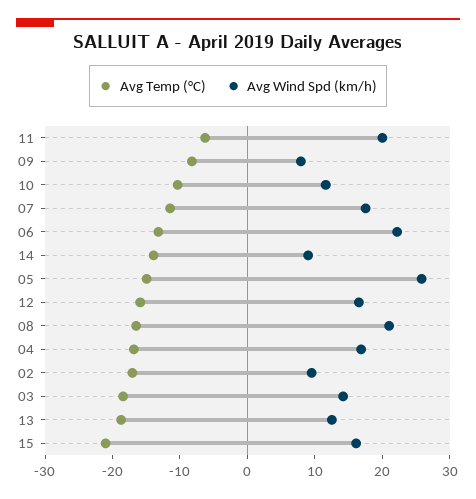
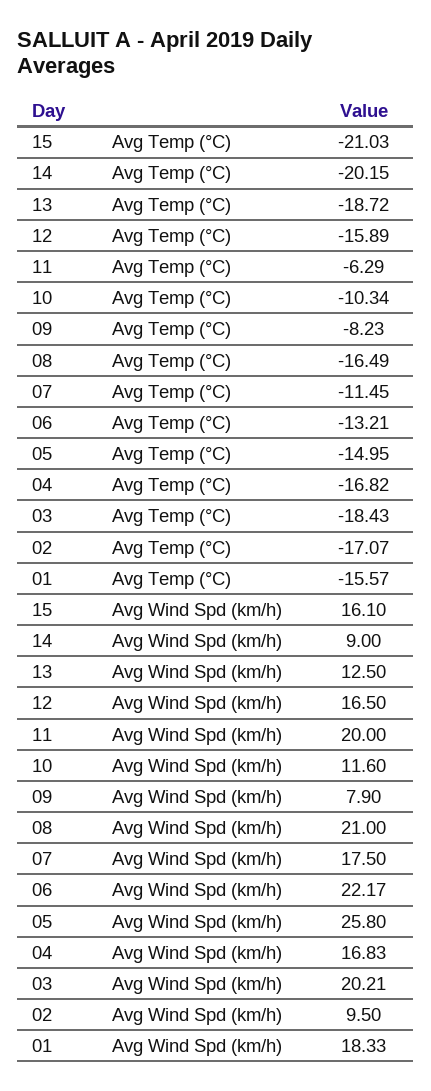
Avg Temp (°C), 14: -14 -> -20.15
Avg Wind Spd (km/h), 03: 14 -> 20.21
Avg Temp (°C), 01: none -> -15.57
Avg Wind Spd (km/h), 01: none -> 18.33

